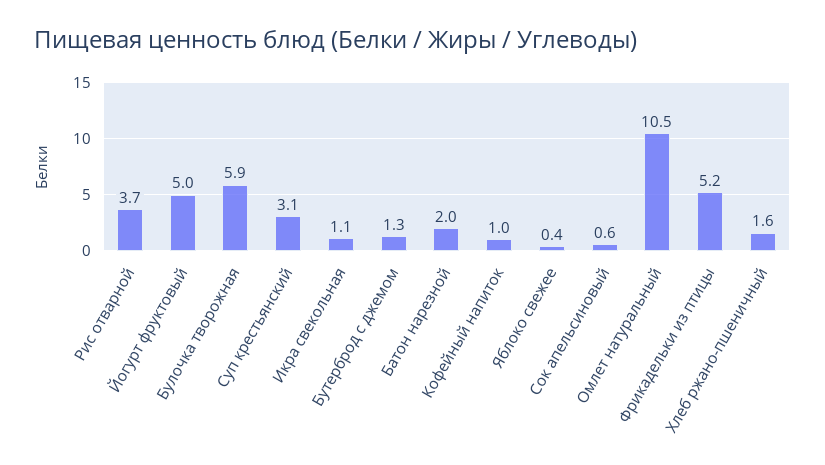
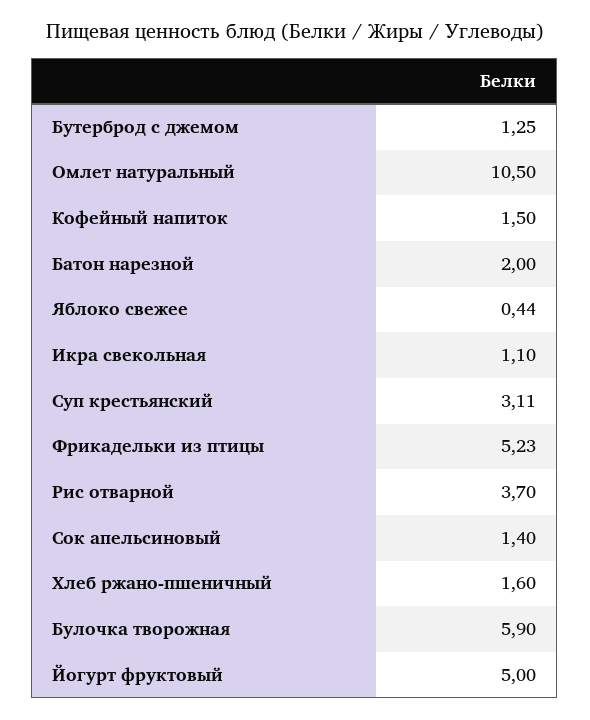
Кофейный напиток: 1 -> 1.5
Сок апельсиновый: 0.6 -> 1.4

